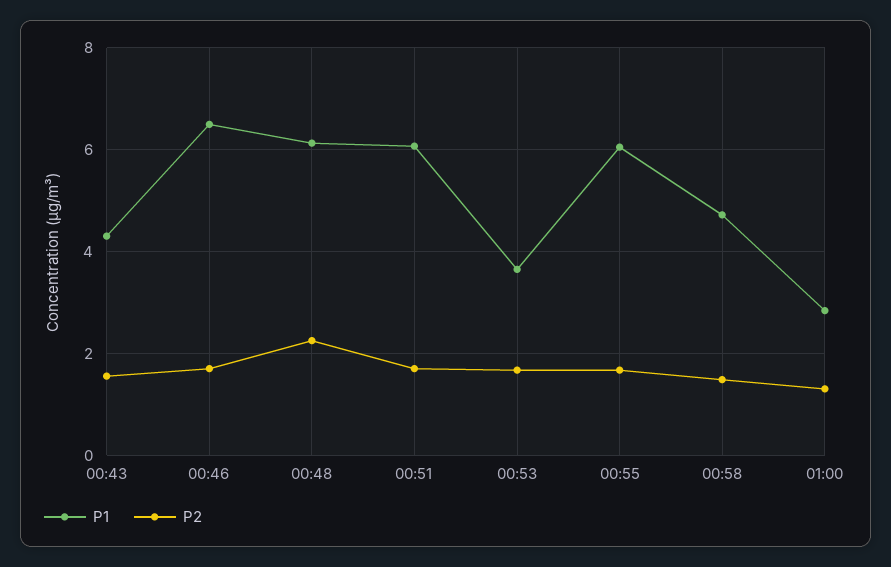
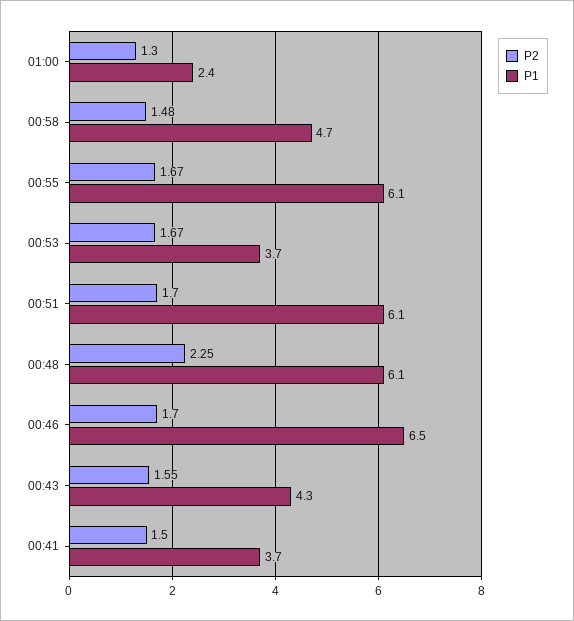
P1, 01:00: 2.8 -> 2.4
P2, 00:41: none -> 1.5
P1, 00:41: none -> 3.7

